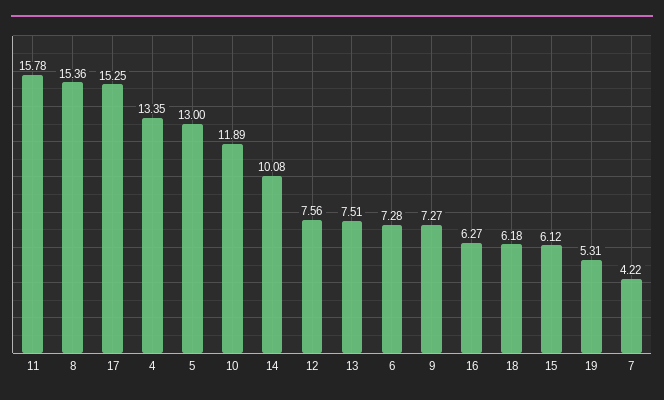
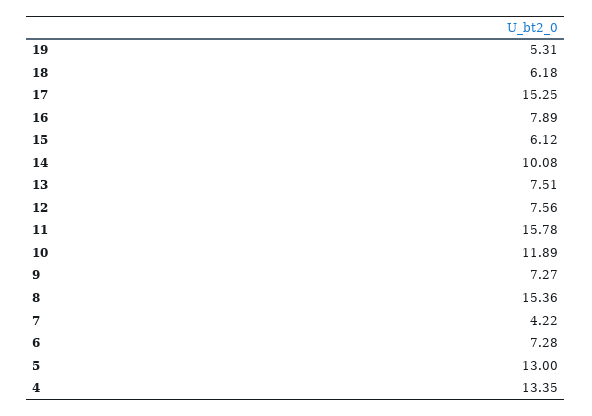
16: 6.27 -> 7.89

